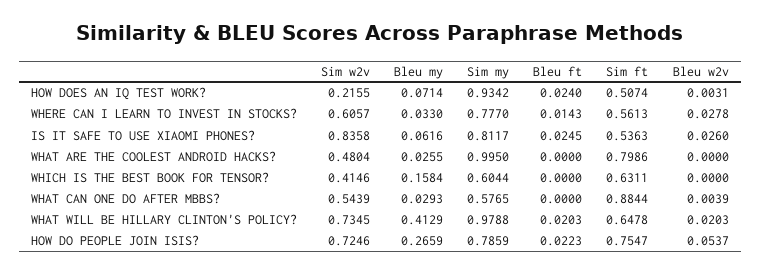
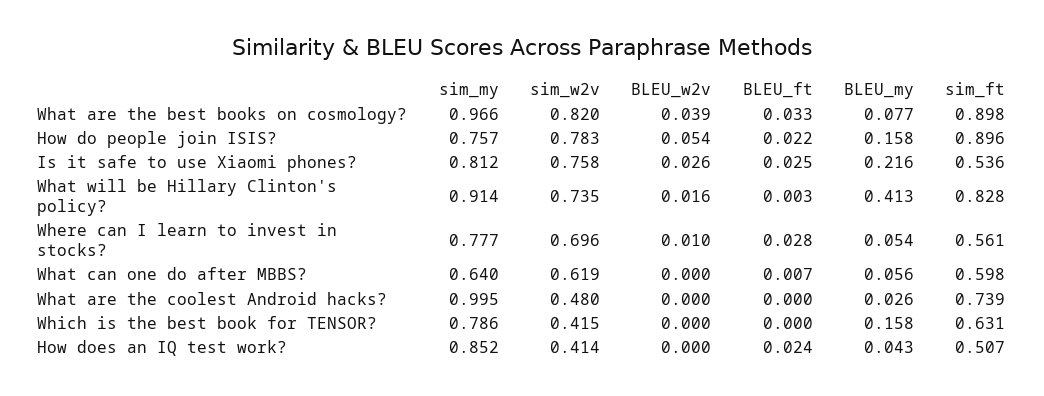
Sim w2v, HOW DOES AN IQ TEST WORK?: 0.2155 -> 0.414
Bleu my, HOW DOES AN IQ TEST WORK?: 0.0714 -> 0.043
Sim my, HOW DOES AN IQ TEST WORK?: 0.9342 -> 0.852
Bleu w2v, HOW DOES AN IQ TEST WORK?: 0.0031 -> 0
Sim w2v, WHERE CAN I LEARN TO INVEST IN STOCKS?: 0.6057 -> 0.696
Bleu my, WHERE CAN I LEARN TO INVEST IN STOCKS?: 0.033 -> 0.054
Bleu ft, WHERE CAN I LEARN TO INVEST IN STOCKS?: 0.0143 -> 0.028
Bleu w2v, WHERE CAN I LEARN TO INVEST IN STOCKS?: 0.0278 -> 0.01
Sim w2v, IS IT SAFE TO USE XIAOMI PHONES?: 0.8358 -> 0.758
Bleu my, IS IT SAFE TO USE XIAOMI PHONES?: 0.0616 -> 0.216
Sim ft, WHAT ARE THE COOLEST ANDROID HACKS?: 0.7986 -> 0.739
Sim my, WHICH IS THE BEST BOOK FOR TENSOR?: 0.6044 -> 0.786
Sim w2v, WHAT CAN ONE DO AFTER MBBS?: 0.5439 -> 0.619
Bleu my, WHAT CAN ONE DO AFTER MBBS?: 0.0293 -> 0.056
Sim my, WHAT CAN ONE DO AFTER MBBS?: 0.5765 -> 0.64
Bleu ft, WHAT CAN ONE DO AFTER MBBS?: 0 -> 0.007
Sim ft, WHAT CAN ONE DO AFTER MBBS?: 0.8844 -> 0.598
Bleu w2v, WHAT CAN ONE DO AFTER MBBS?: 0.0039 -> 0
Sim my, WHAT WILL BE HILLARY CLINTON'S POLICY?: 0.9788 -> 0.914
Bleu ft, WHAT WILL BE HILLARY CLINTON'S POLICY?: 0.0203 -> 0.003
Sim ft, WHAT WILL BE HILLARY CLINTON'S POLICY?: 0.6478 -> 0.828
Bleu w2v, WHAT WILL BE HILLARY CLINTON'S POLICY?: 0.0203 -> 0.016
Sim w2v, HOW DO PEOPLE JOIN ISIS?: 0.7246 -> 0.783
Bleu my, HOW DO PEOPLE JOIN ISIS?: 0.2659 -> 0.158
Sim my, HOW DO PEOPLE JOIN ISIS?: 0.7859 -> 0.757
Sim ft, HOW DO PEOPLE JOIN ISIS?: 0.7547 -> 0.896
Sim my, What are the best books on cosmology?: none -> 0.966
Sim w2v, What are the best books on cosmology?: none -> 0.82
Bleu w2v, What are the best books on cosmology?: none -> 0.039
Bleu ft, What are the best books on cosmology?: none -> 0.033
Bleu my, What are the best books on cosmology?: none -> 0.077
Sim ft, What are the best books on cosmology?: none -> 0.898

